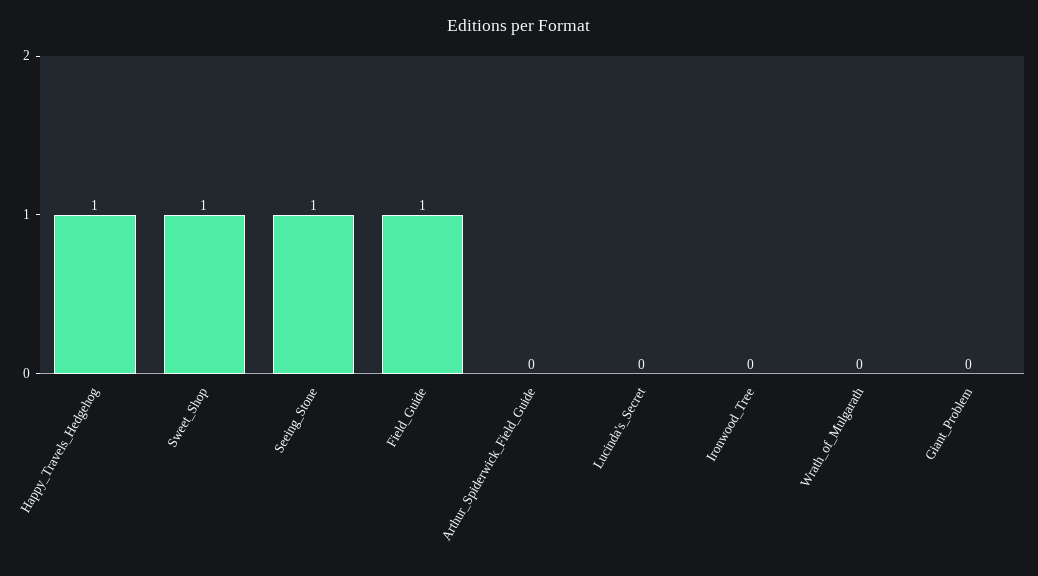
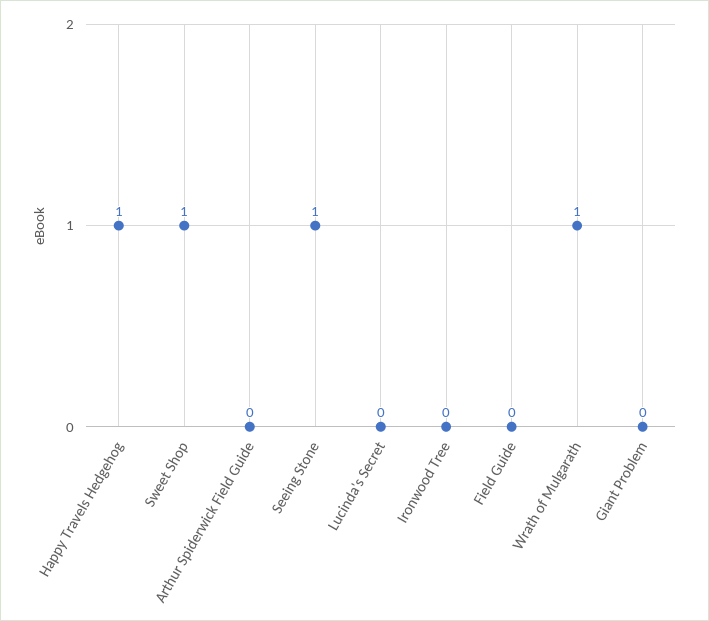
Field_Guide: 1 -> 0
Wrath_of_Mulgarath: 0 -> 1

